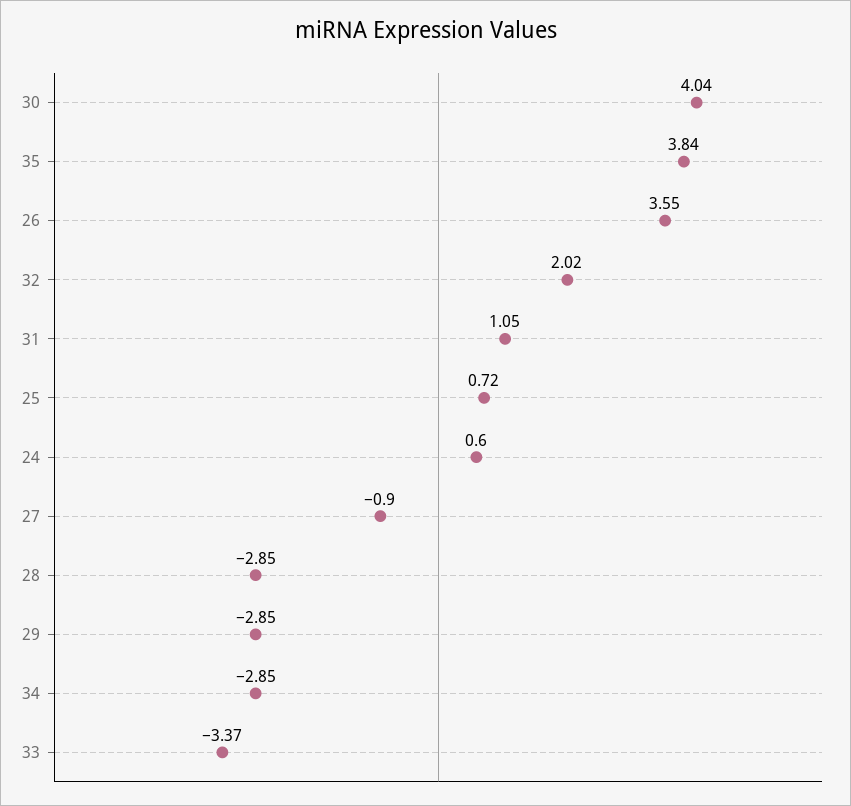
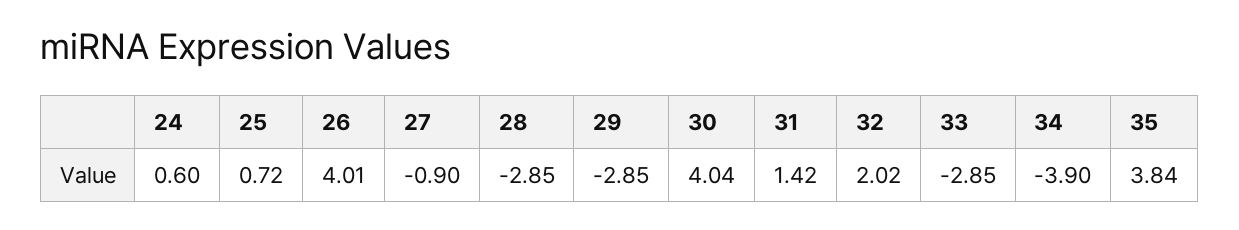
26: 3.55 -> 4.01
31: 1.05 -> 1.42
34: -2.85 -> -3.9
33: -3.37 -> -2.85

